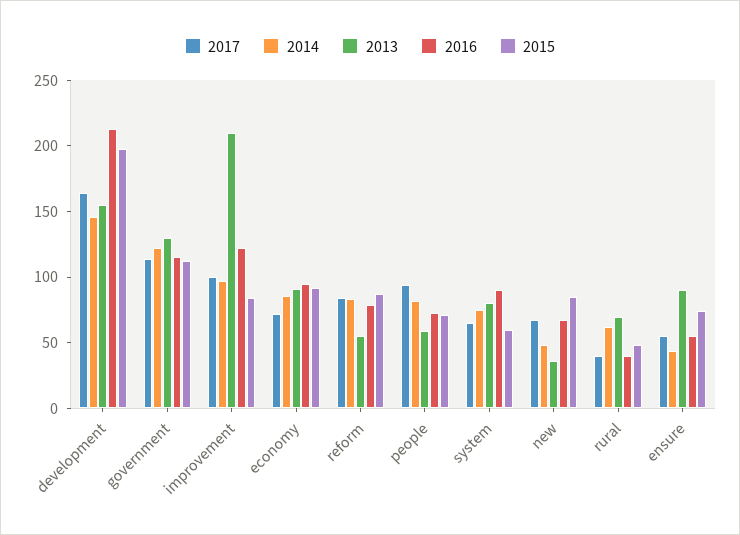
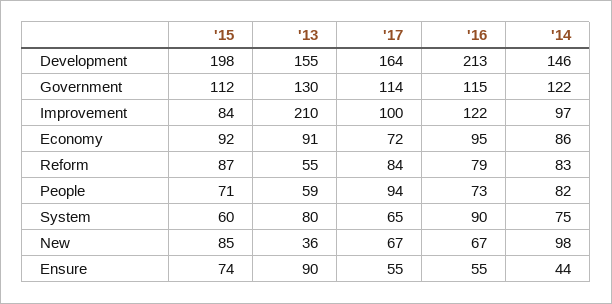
2014, new: 50 -> 98
2017, rural: 40 -> none
2014, rural: 60 -> none
2013, rural: 70 -> none
2016, rural: 40 -> none
2015, rural: 50 -> none

